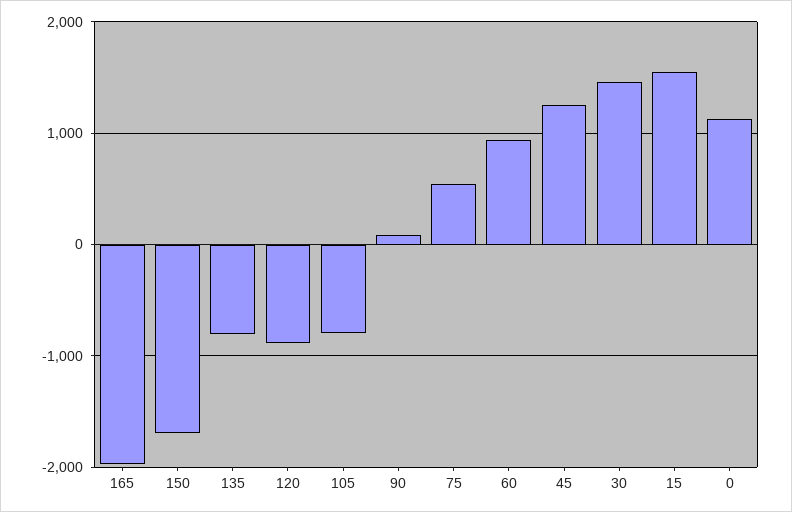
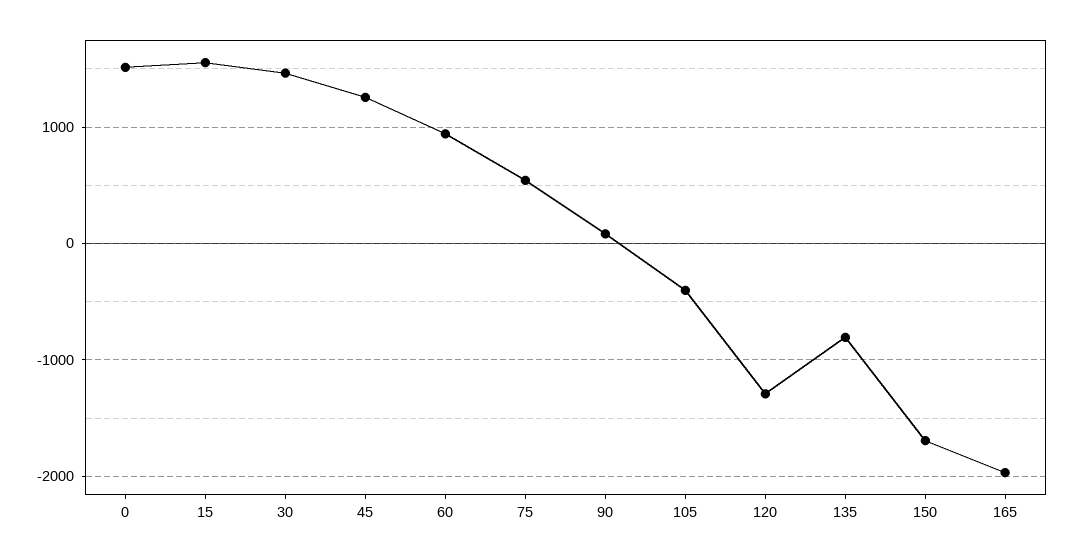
120: -900 -> -1300
105: -800 -> -400
0: 1100 -> 1500

